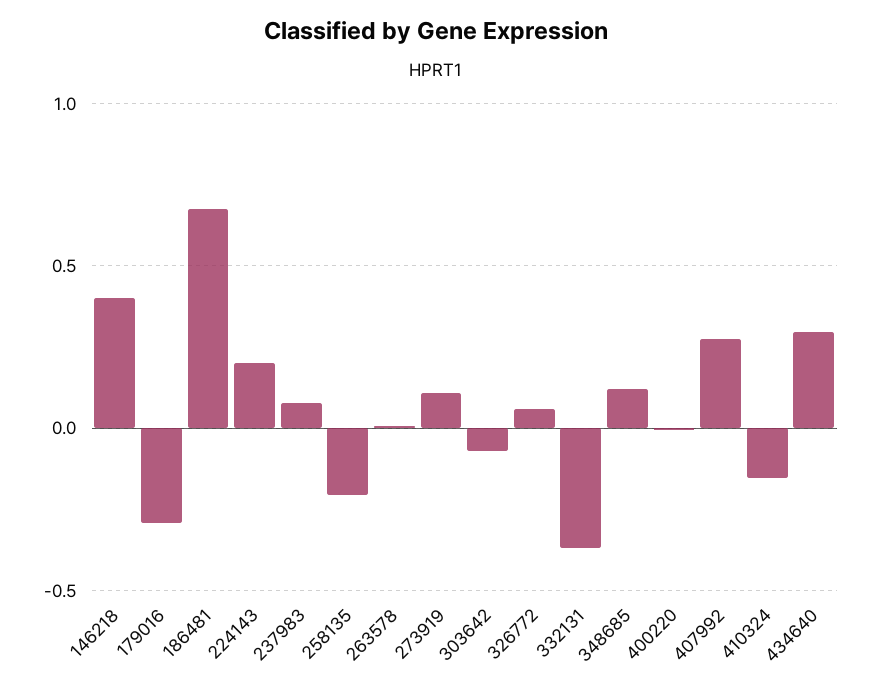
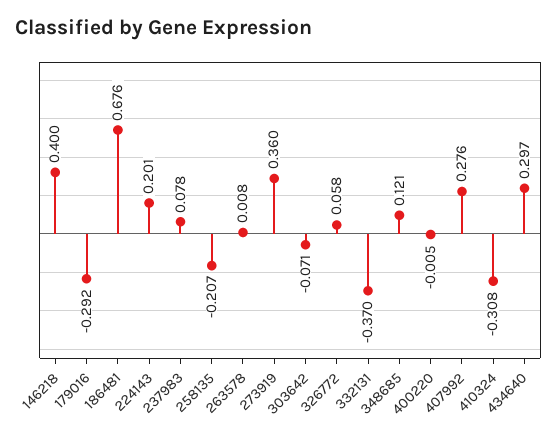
273919: 0.1 -> 0.36
410324: -0.15 -> -0.308

